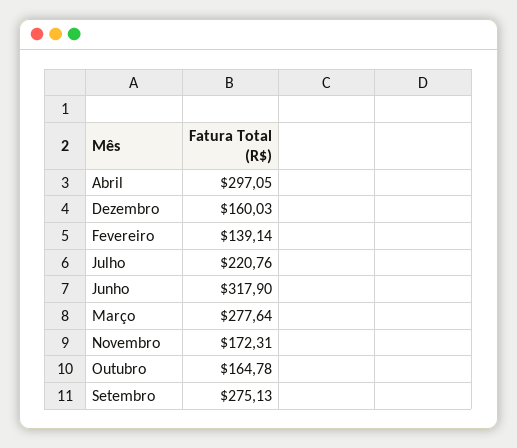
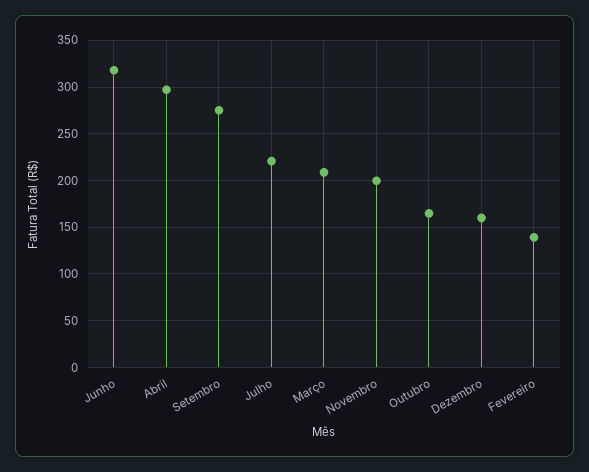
Março: 277.64 -> 210
Novembro: 172.31 -> 200

